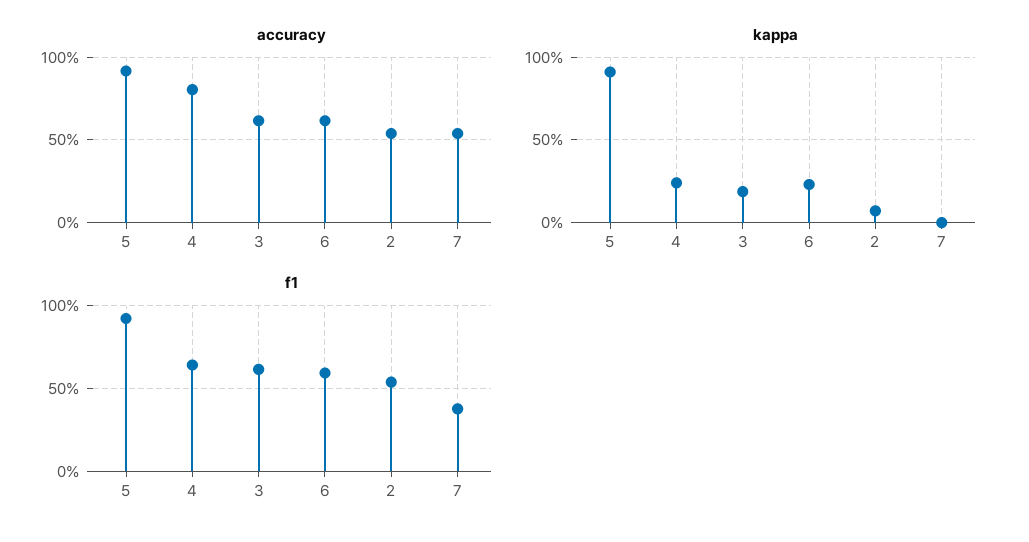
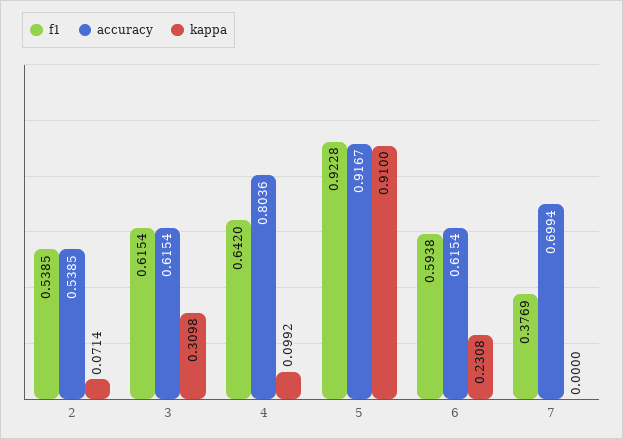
accuracy, 7: 0.55 -> 0.6994
kappa, 4: 0.25 -> 0.0992
kappa, 3: 0.2 -> 0.3098

